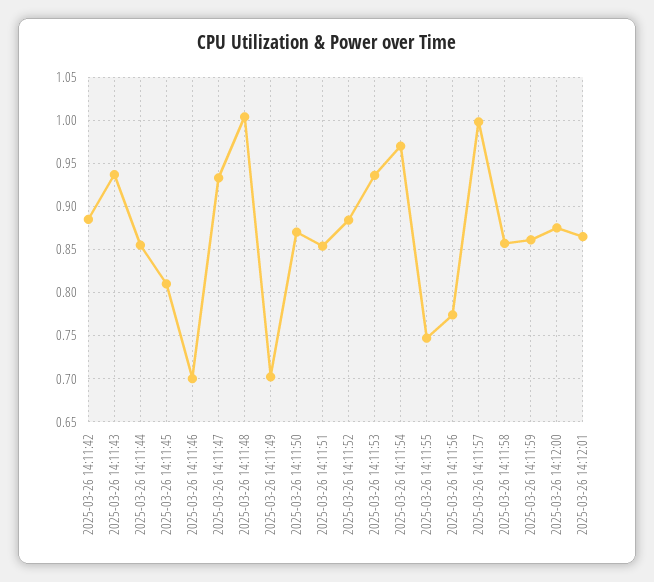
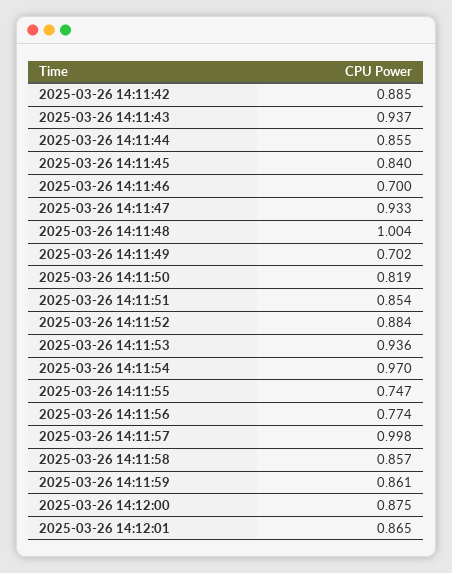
2025-03-26 14:11:45: 0.81 -> 0.84
2025-03-26 14:11:50: 0.87 -> 0.819

